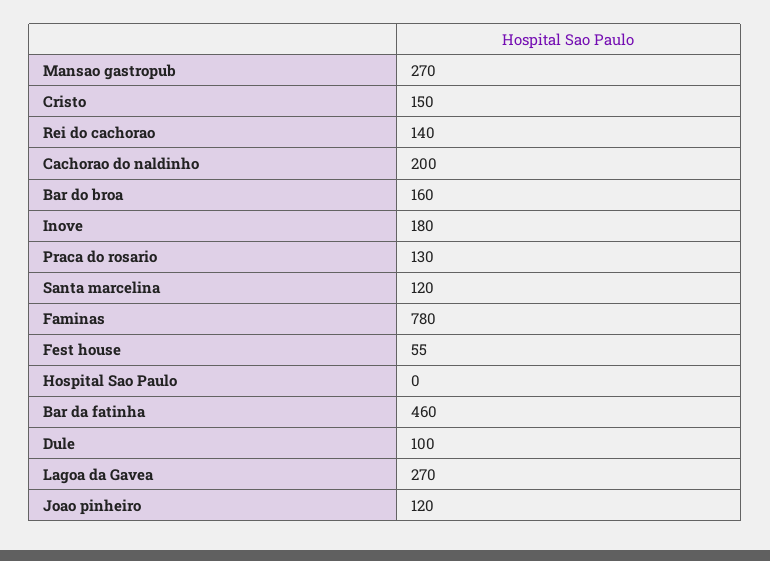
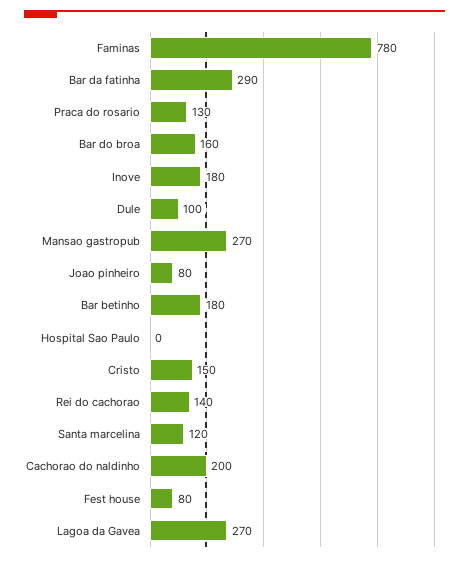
Fest house: 55 -> 80
Bar da fatinha: 460 -> 290
Joao pinheiro: 120 -> 80
Bar betinho: none -> 180

